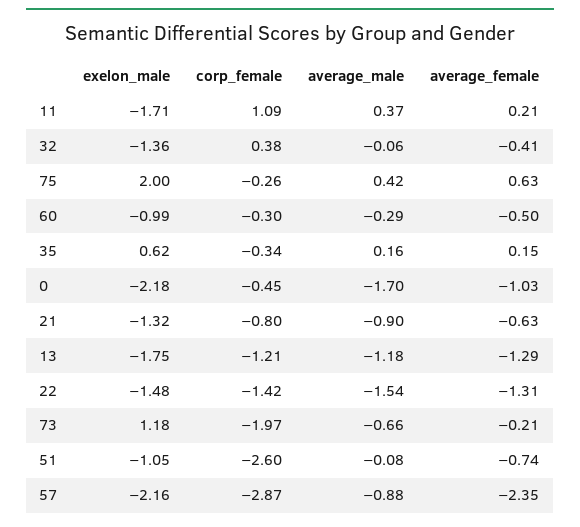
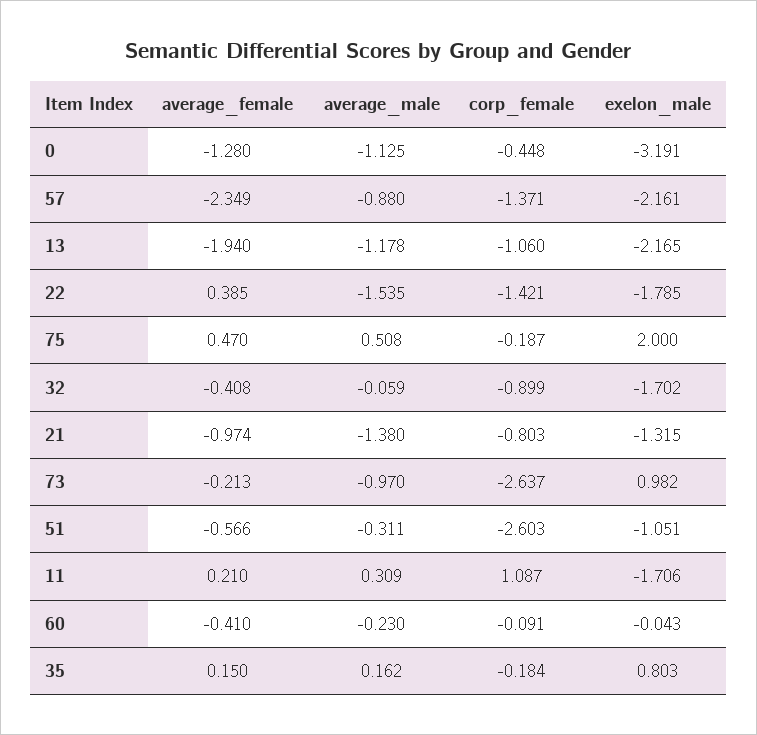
average_male, 11: 0.37 -> 0.309
exelon_male, 32: -1.36 -> -1.702
corp_female, 32: 0.38 -> -0.899
corp_female, 75: -0.26 -> -0.187
average_male, 75: 0.42 -> 0.508
average_female, 75: 0.63 -> 0.47
exelon_male, 60: -0.99 -> -0.043
corp_female, 60: -0.3 -> -0.091
average_male, 60: -0.29 -> -0.23
average_female, 60: -0.5 -> -0.41
exelon_male, 35: 0.62 -> 0.803
corp_female, 35: -0.34 -> -0.184
exelon_male, 0: -2.18 -> -3.191
average_male, 0: -1.7 -> -1.125
average_female, 0: -1.03 -> -1.28
average_male, 21: -0.9 -> -1.38
average_female, 21: -0.63 -> -0.974
exelon_male, 13: -1.75 -> -2.165
corp_female, 13: -1.21 -> -1.06
average_female, 13: -1.29 -> -1.94
exelon_male, 22: -1.48 -> -1.785
average_female, 22: -1.31 -> 0.385
exelon_male, 73: 1.18 -> 0.982
corp_female, 73: -1.97 -> -2.637
average_male, 73: -0.66 -> -0.97
average_male, 51: -0.08 -> -0.311
average_female, 51: -0.74 -> -0.566
corp_female, 57: -2.87 -> -1.371

